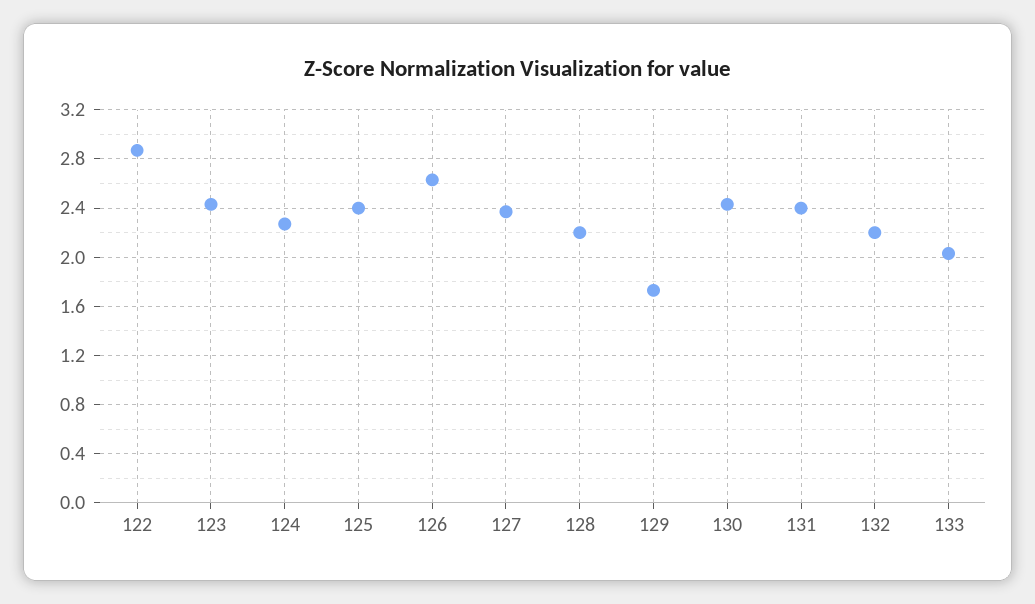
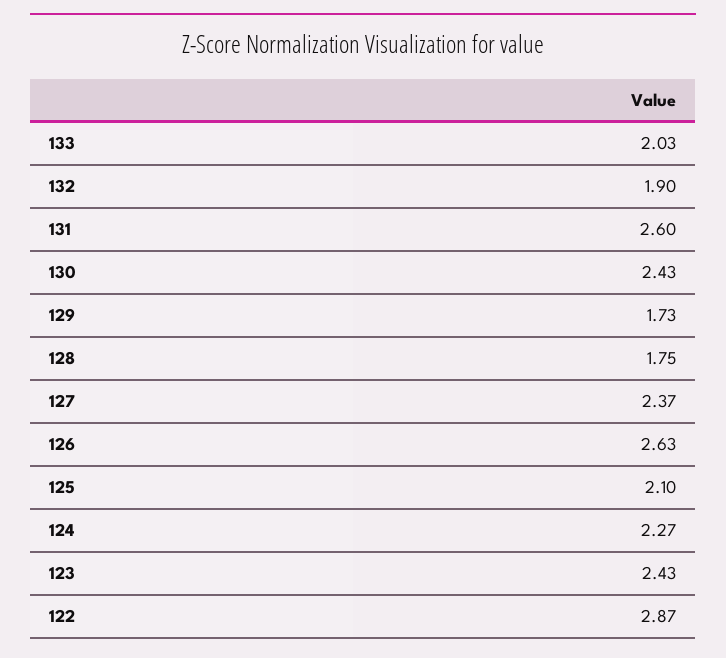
125: 2.4 -> 2.1
128: 2.2 -> 1.75
131: 2.4 -> 2.6
132: 2.2 -> 1.9

